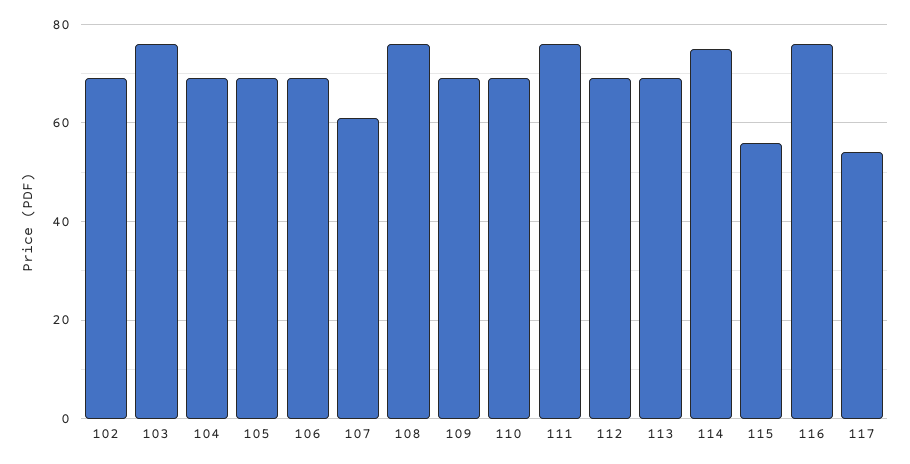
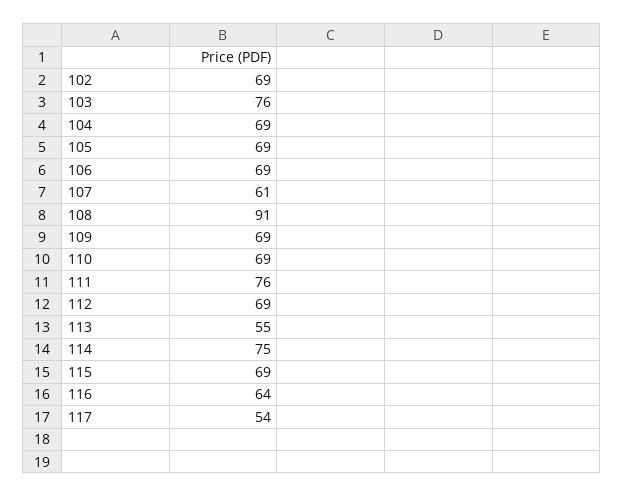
108: 75 -> 91
113: 70 -> 55
115: 55 -> 69
116: 75 -> 64

